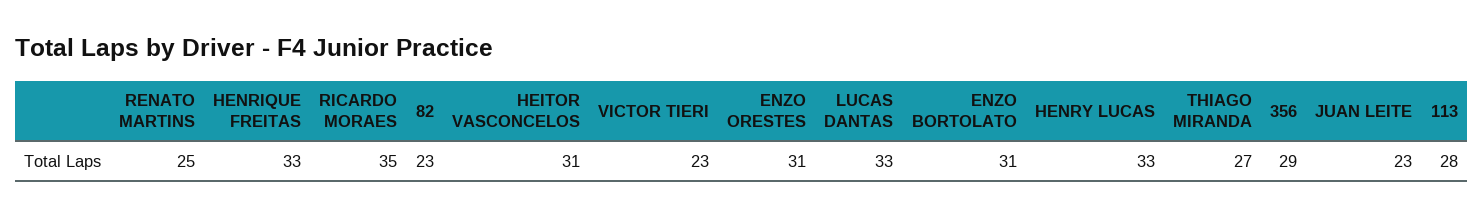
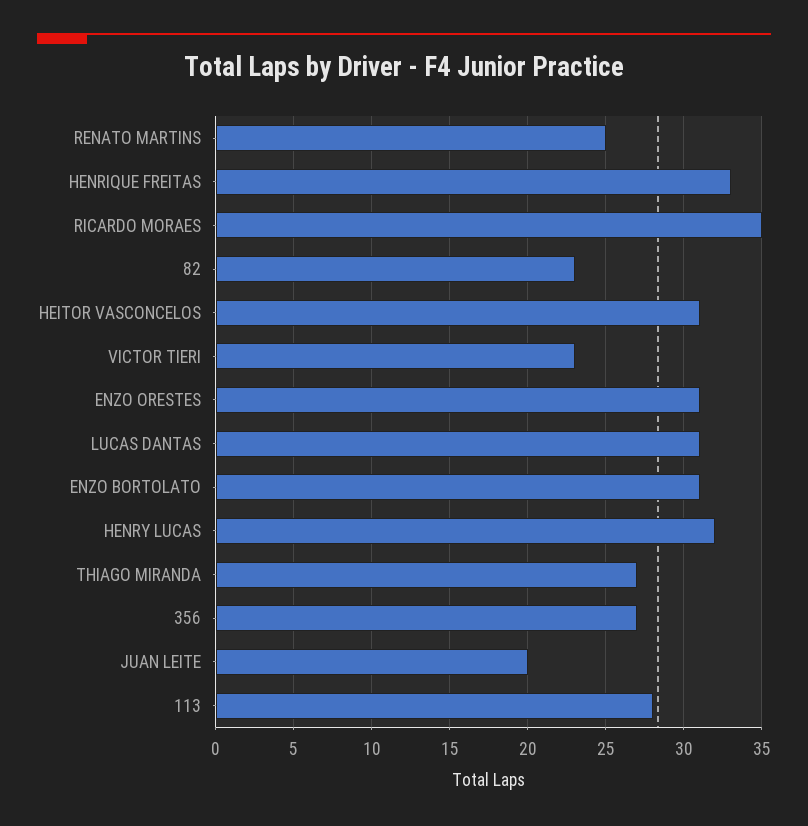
LUCAS DANTAS: 33 -> 31
HENRY LUCAS: 33 -> 32
356: 29 -> 27
JUAN LEITE: 23 -> 20

